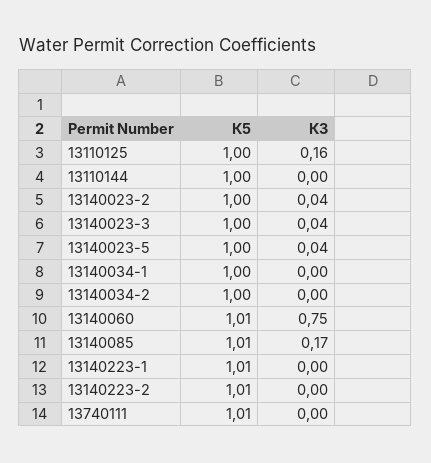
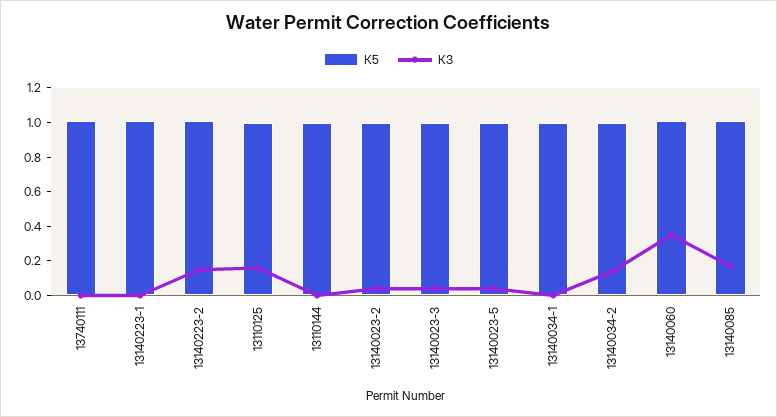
К3, 13140034-2: 0 -> 0.15
К3, 13140060: 0.75 -> 0.35
К3, 13140223-2: 0 -> 0.15

